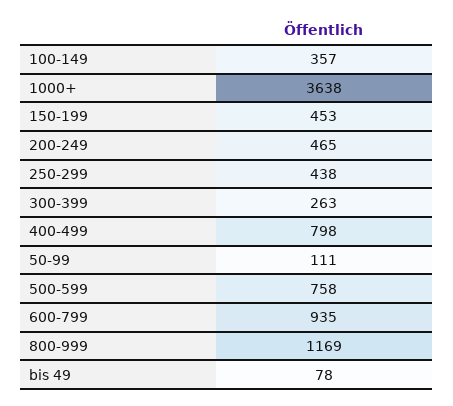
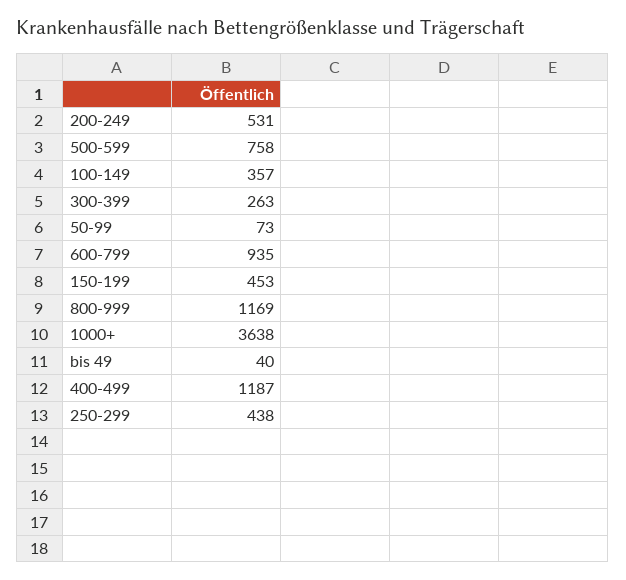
200-249: 465 -> 531
400-499: 798 -> 1187
50-99: 111 -> 73
bis 49: 78 -> 40

